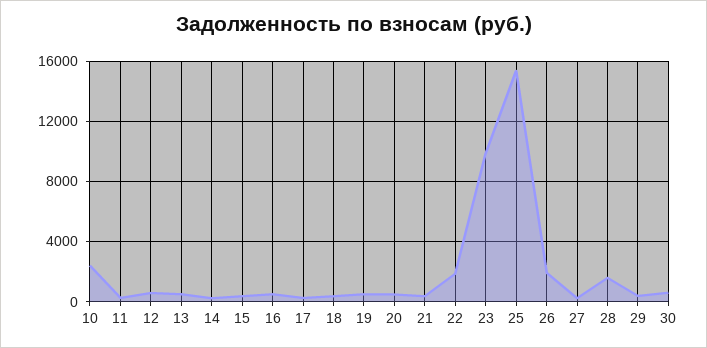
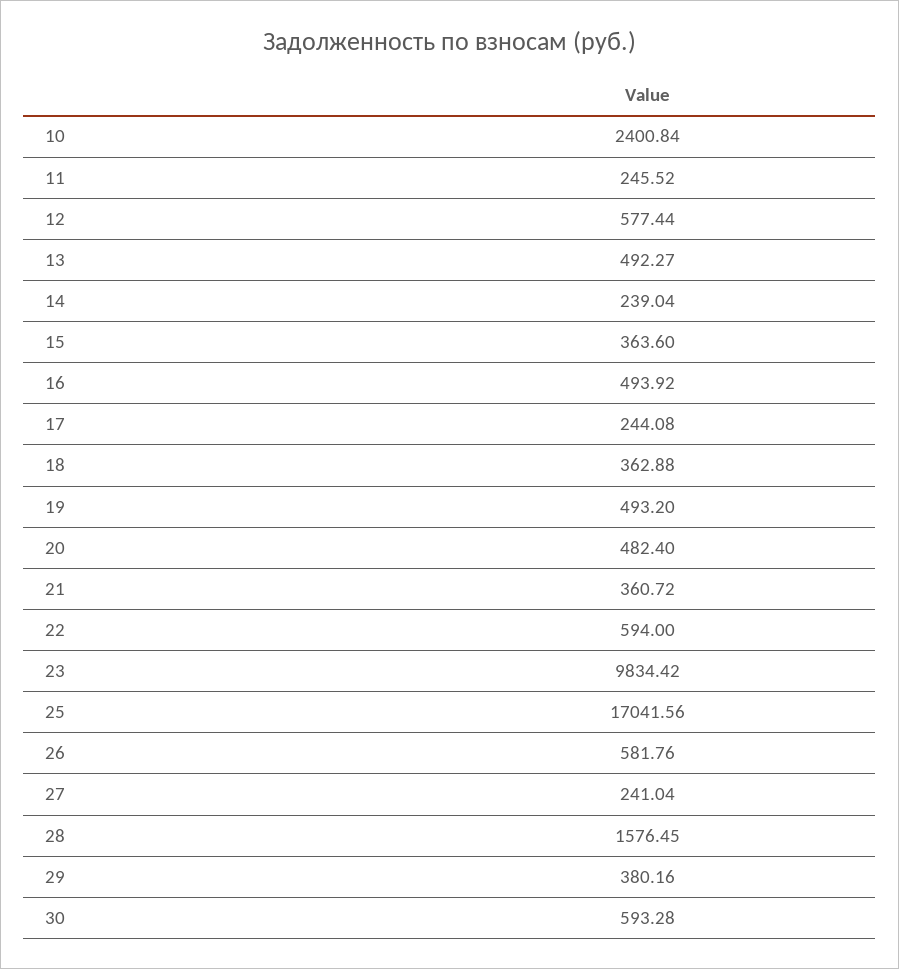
22: 2000 -> 594
25: 15500 -> 17041.56
26: 2000 -> 581.76

